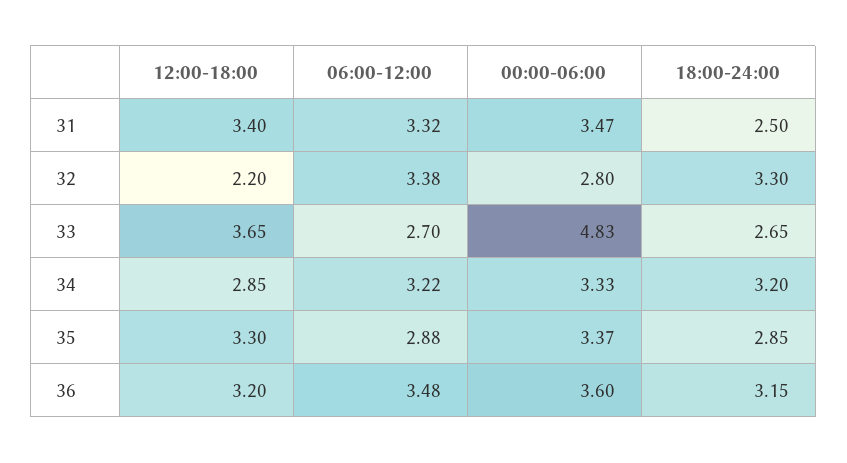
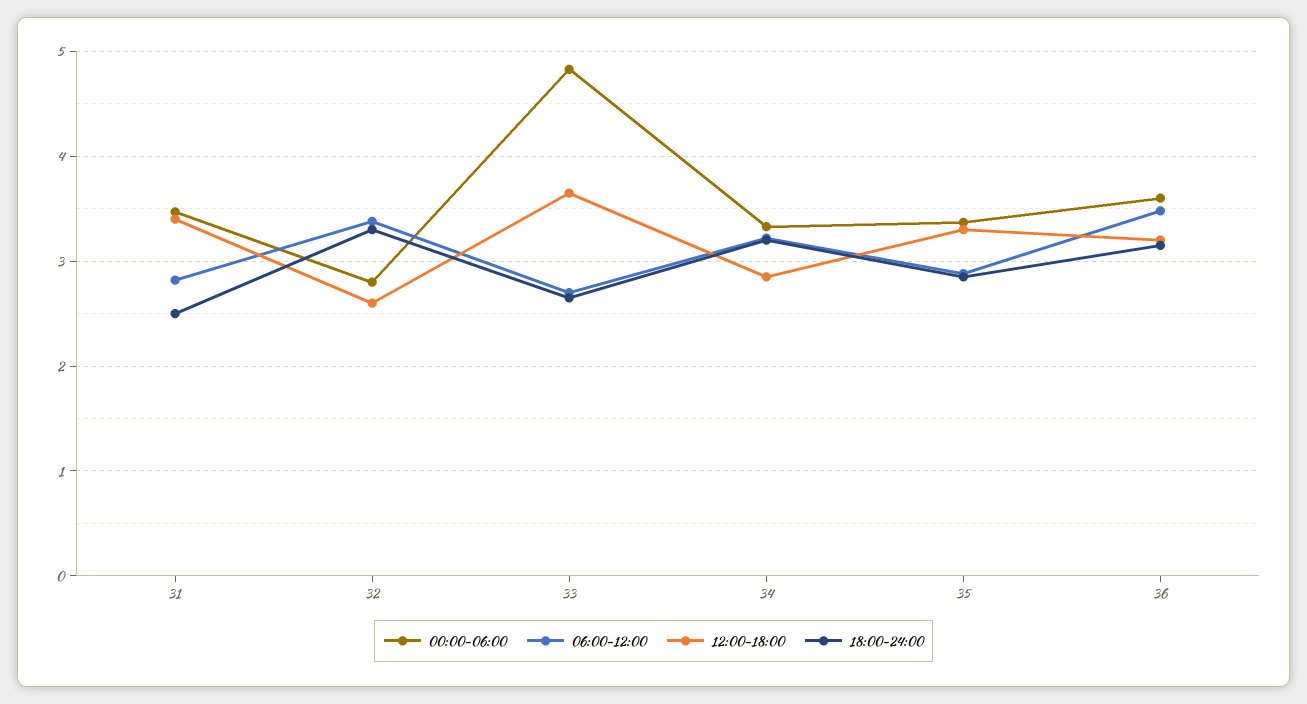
06:00-12:00, 31: 3.32 -> 2.8
12:00-18:00, 32: 2.2 -> 2.6

